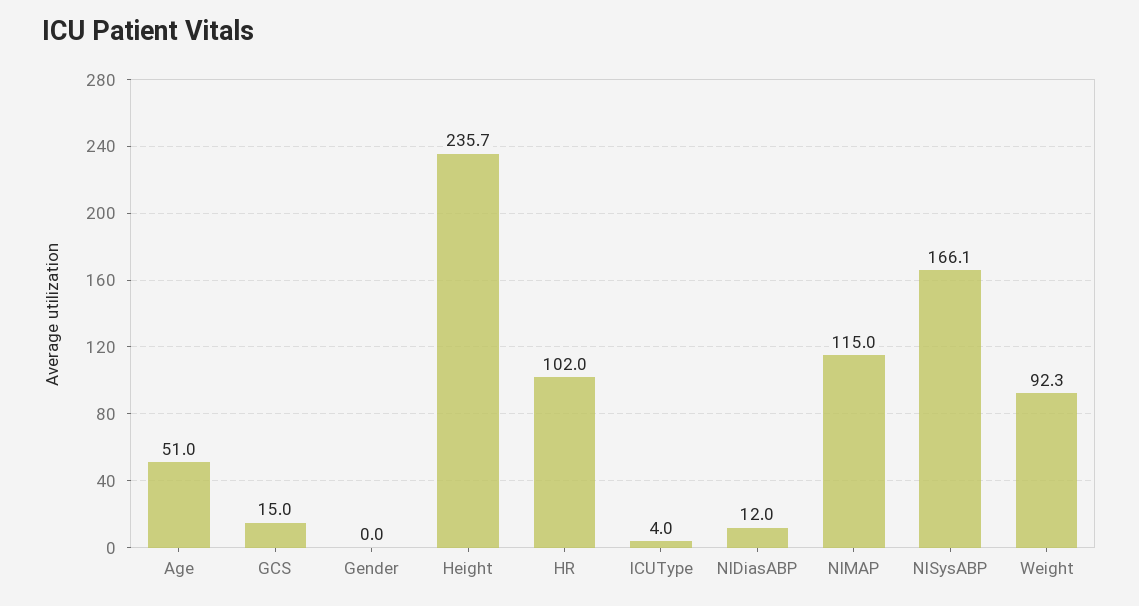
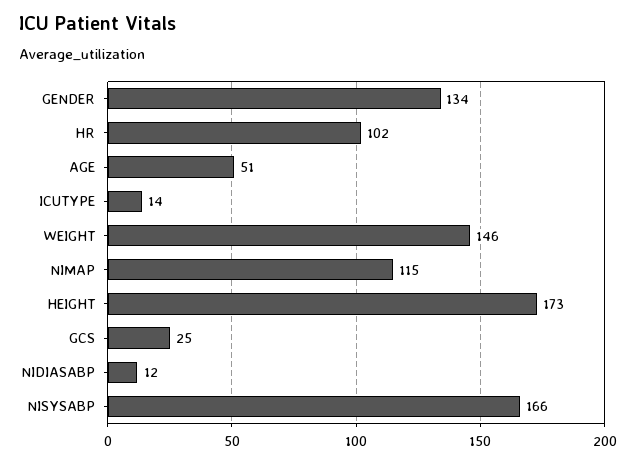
GCS: 15 -> 25
Gender: 0 -> 134
Height: 235.7 -> 173
ICUType: 4 -> 14
Weight: 92.3 -> 146

